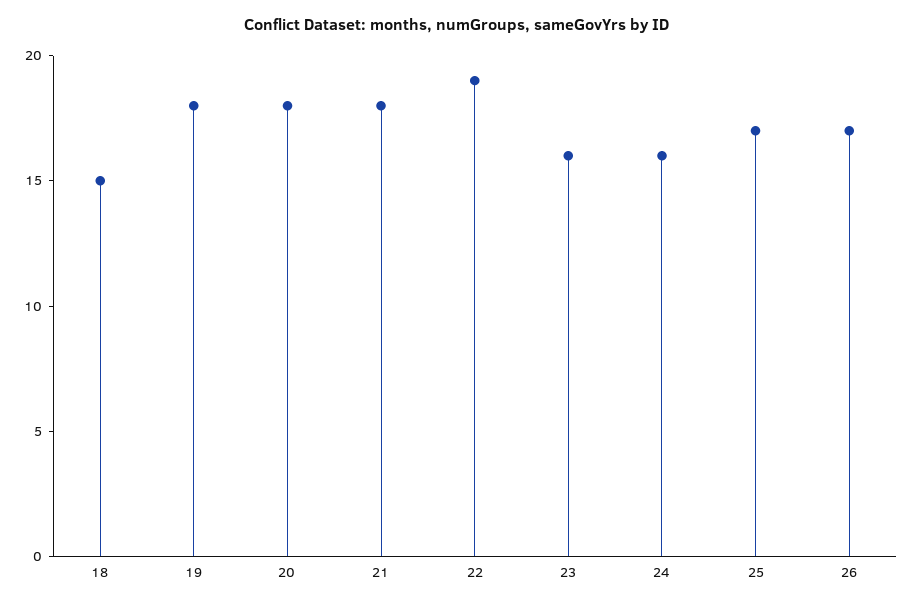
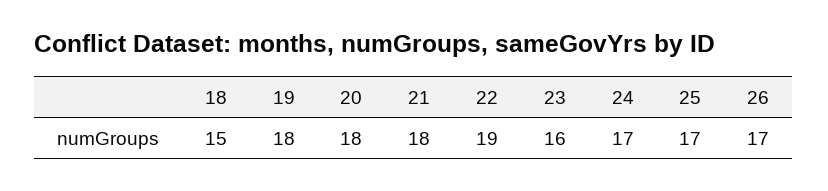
24: 16 -> 17

